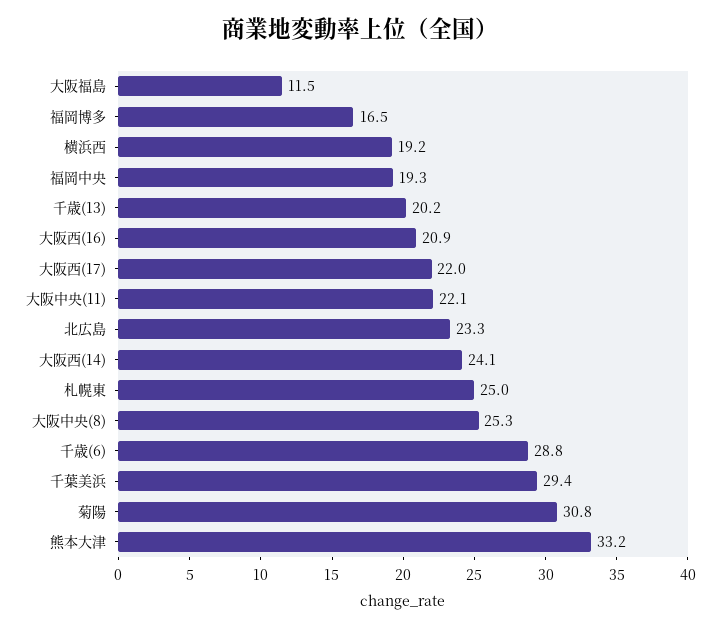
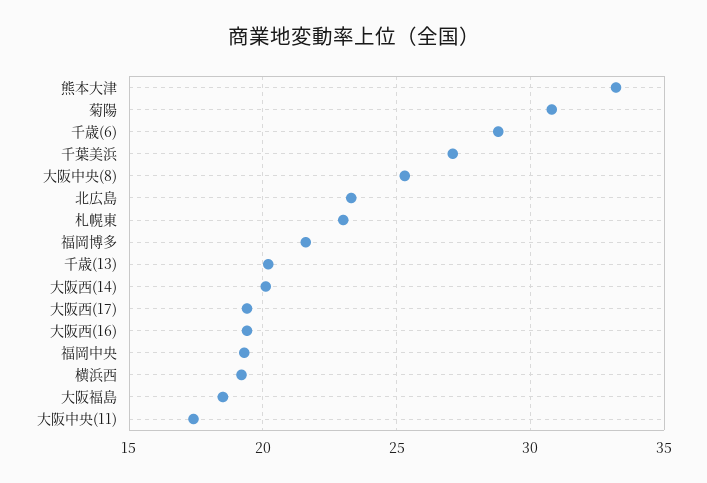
大阪福島: 11.5 -> 18.5
福岡博多: 16.5 -> 21.5
大阪西(16): 20.9 -> 19.5
大阪西(17): 22 -> 19.5
大阪中央(11): 22.1 -> 17.5
大阪西(14): 24.1 -> 20
札幌東: 25 -> 23
千葉美浜: 29.4 -> 27

